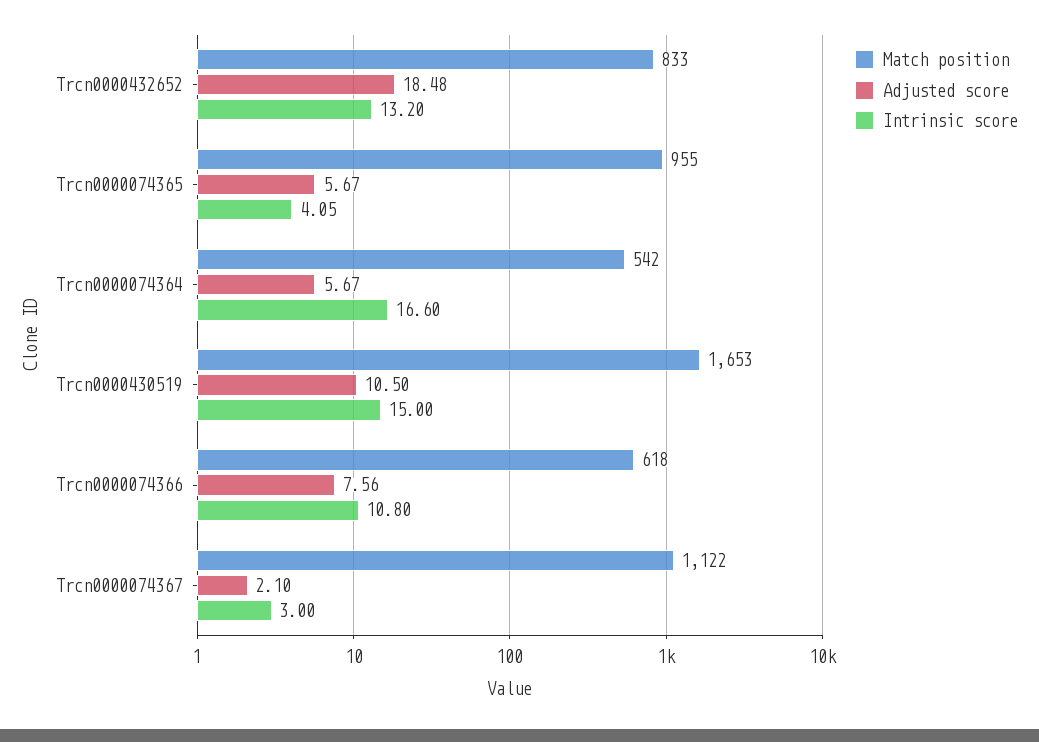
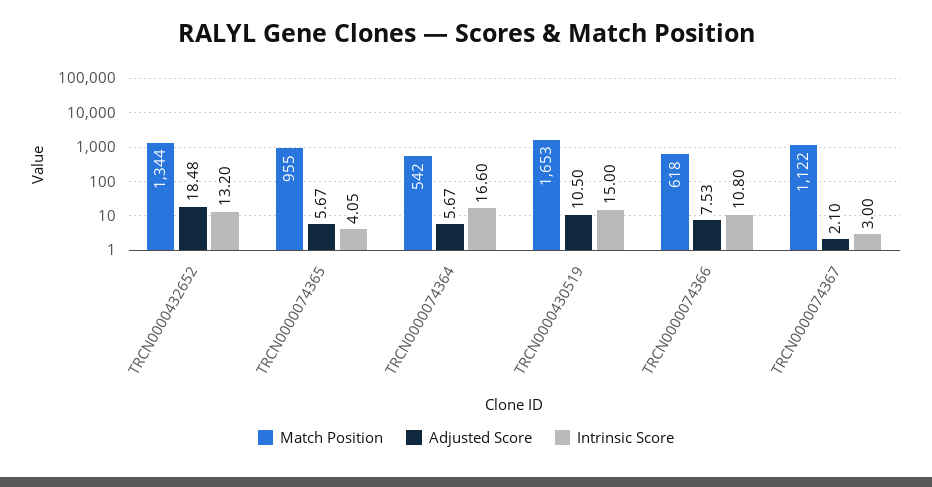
Match position, Trcn0000432652: 833 -> 1344
Adjusted score, Trcn0000074366: 7.56 -> 7.53

